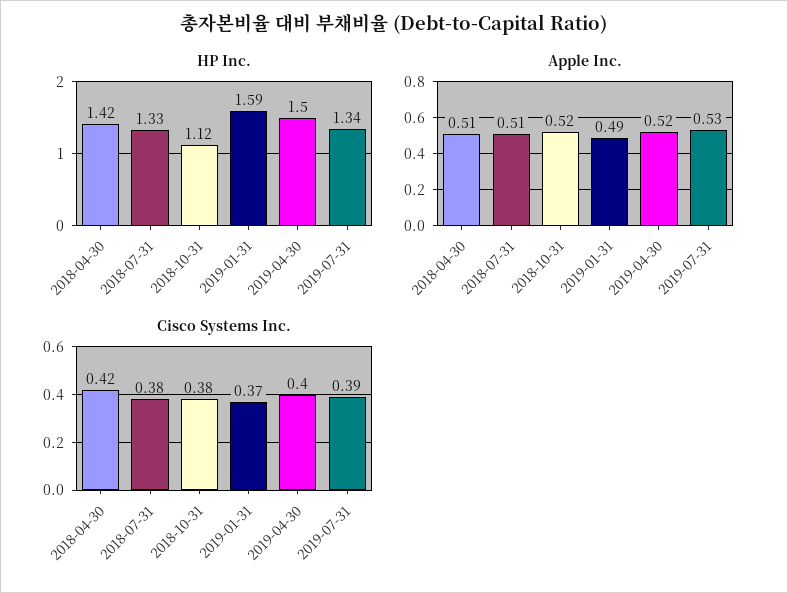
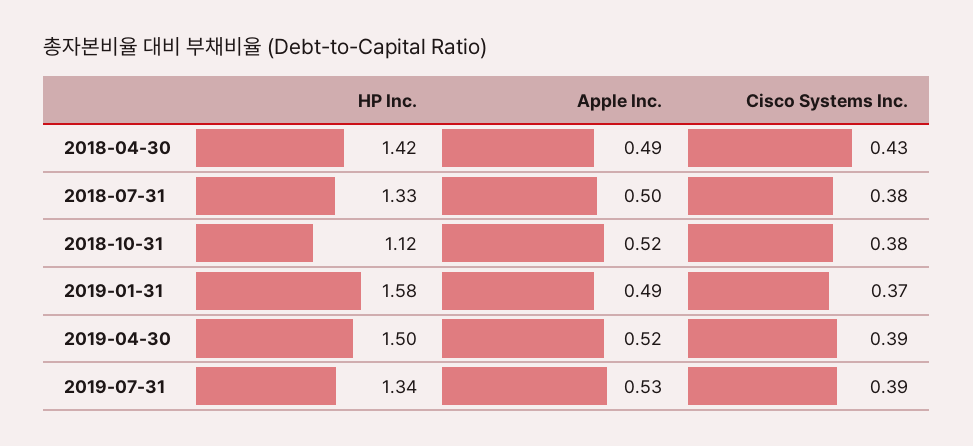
HP Inc., 2019-01-31: 1.59 -> 1.58
Apple Inc., 2018-04-30: 0.51 -> 0.49
Apple Inc., 2018-07-31: 0.51 -> 0.5
Cisco Systems Inc., 2018-04-30: 0.42 -> 0.43
Cisco Systems Inc., 2019-04-30: 0.4 -> 0.39

